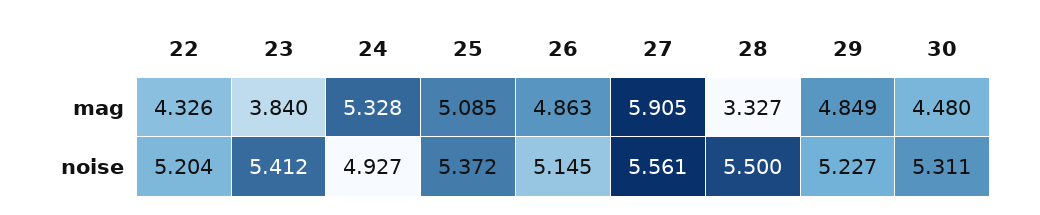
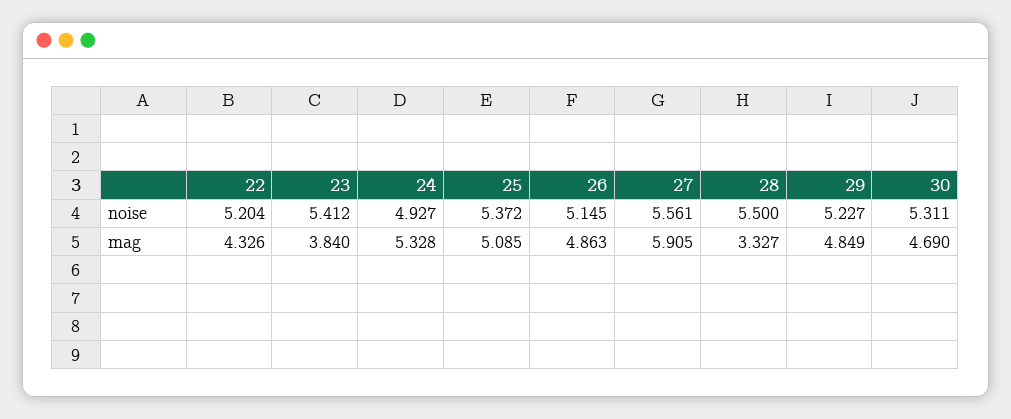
30, mag: 4.48 -> 4.69

